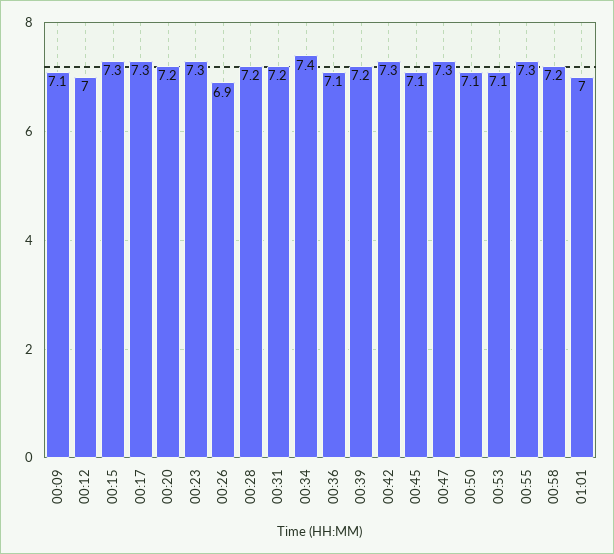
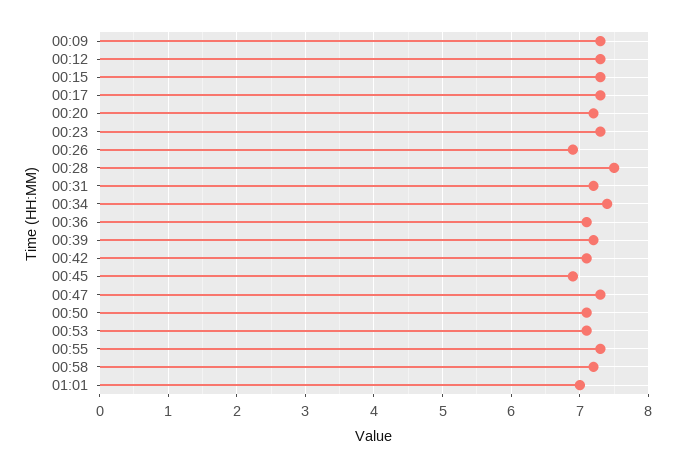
00:09: 7.1 -> 7.3
00:12: 7 -> 7.3
00:28: 7.2 -> 7.5
00:42: 7.3 -> 7.1
00:45: 7.1 -> 6.9

